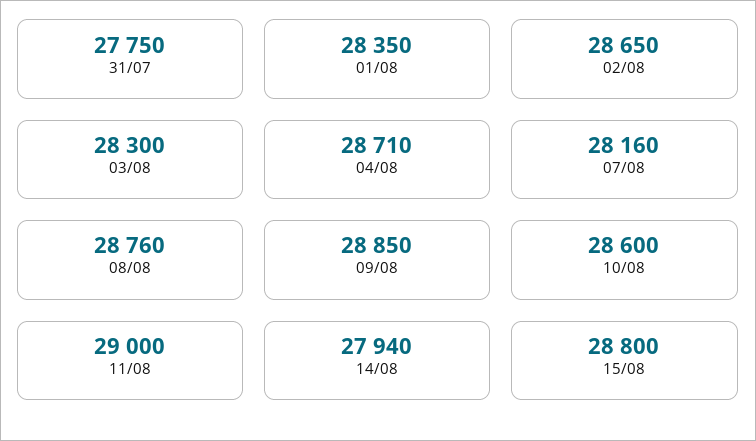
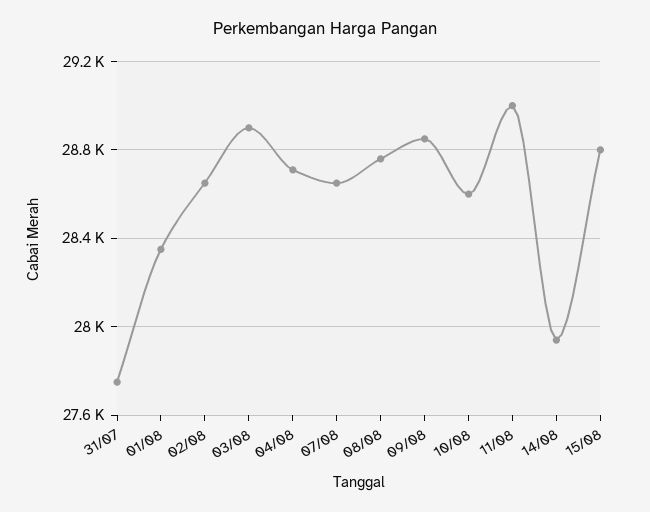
03/08: 28300 -> 28900
07/08: 28160 -> 28650

